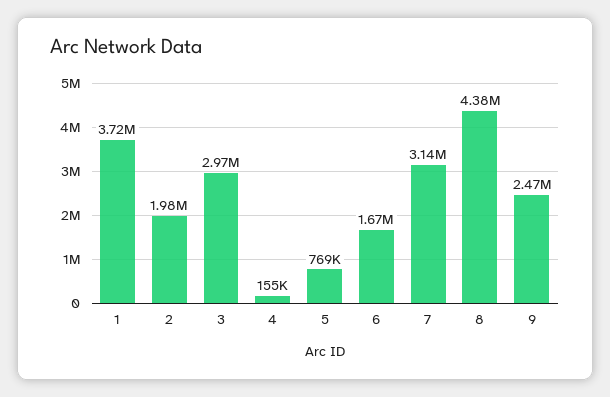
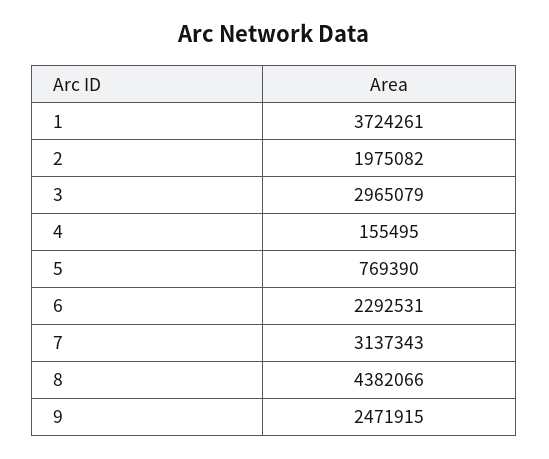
6: 1670000 -> 2292531

